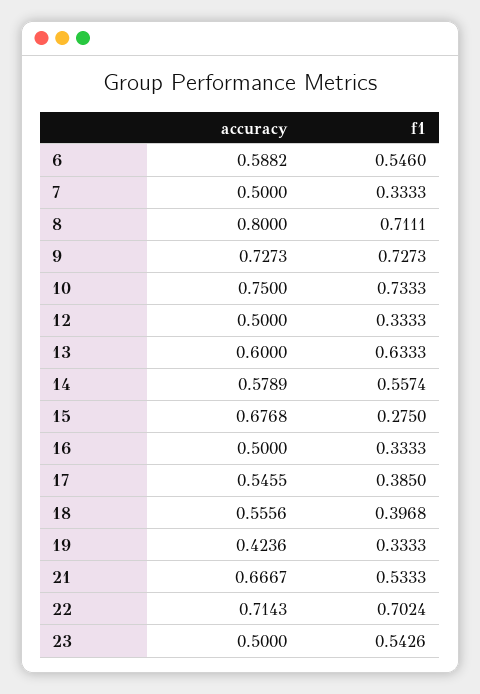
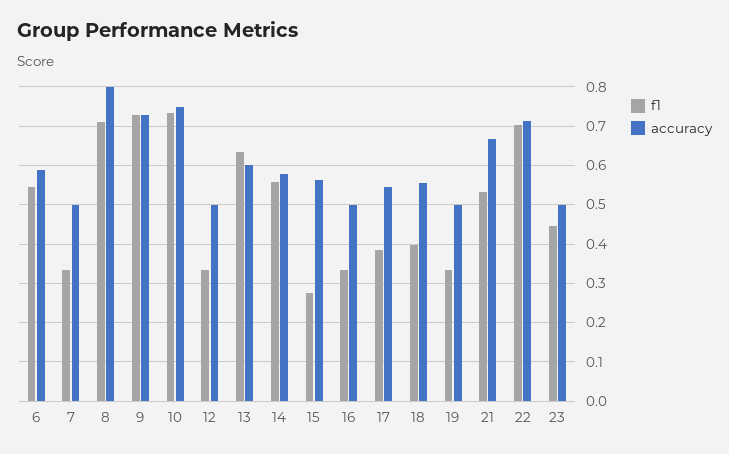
accuracy, 15: 0.6768 -> 0.56
accuracy, 19: 0.4236 -> 0.5
f1, 23: 0.5426 -> 0.44

